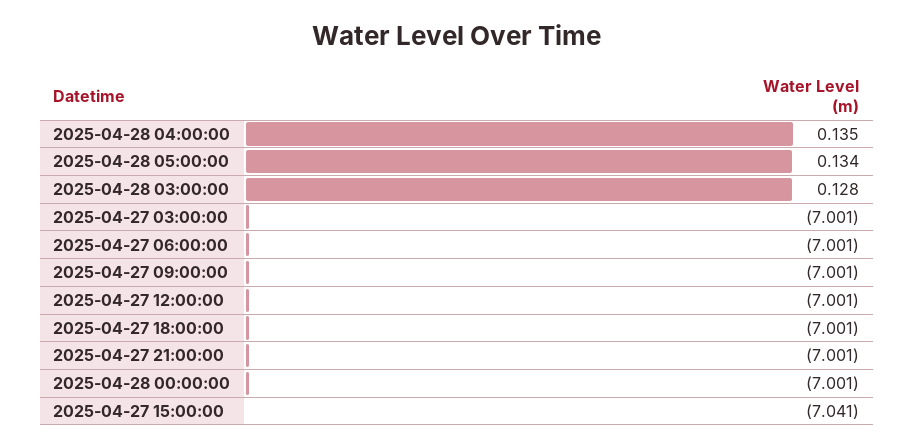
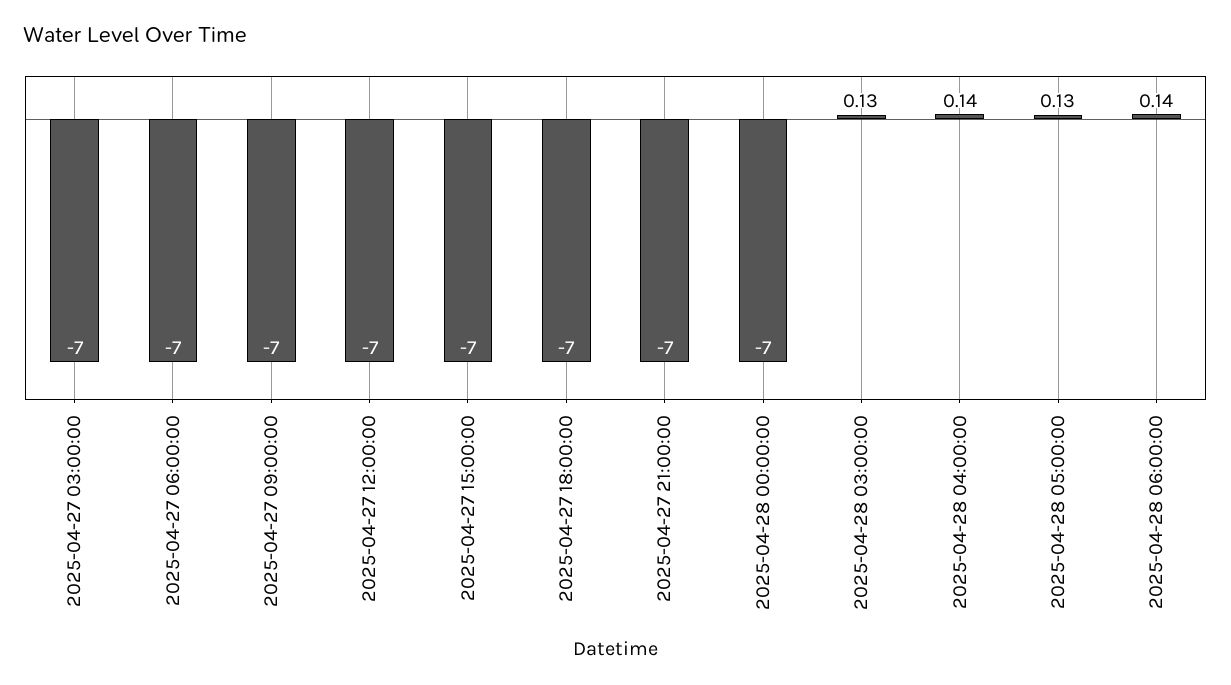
2025-04-27 15:00:00: -7.041 -> -7
2025-04-28 06:00:00: none -> 0.14

